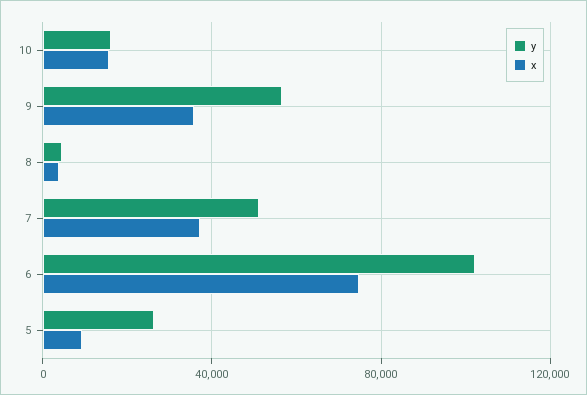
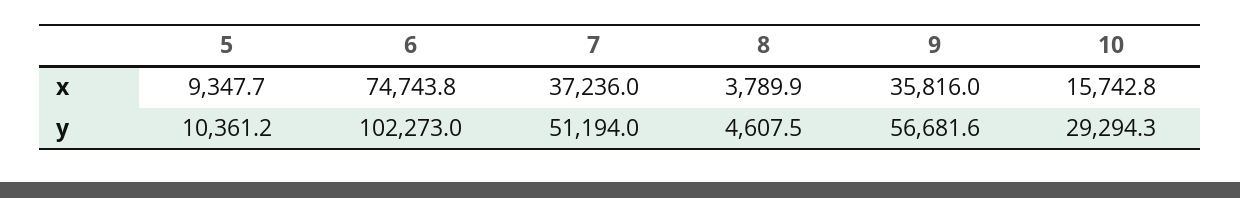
y, 10: 15000 -> 29294.3
y, 5: 25000 -> 10361.2

